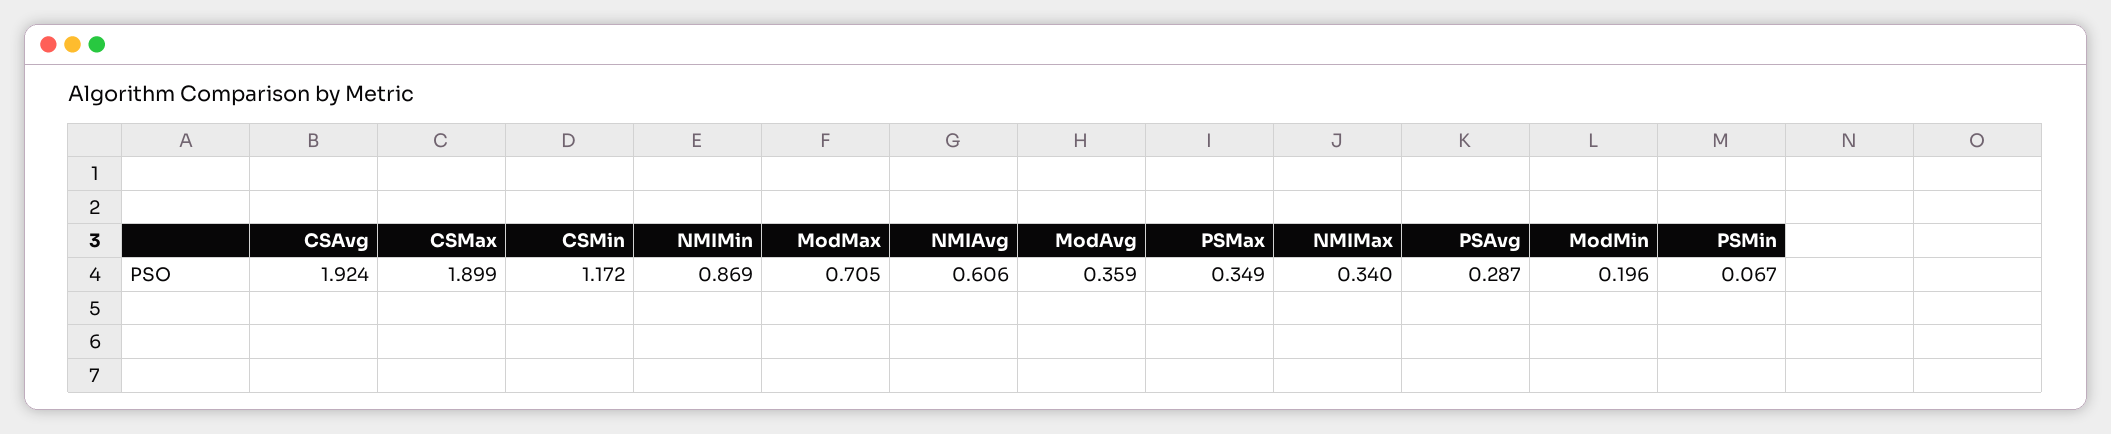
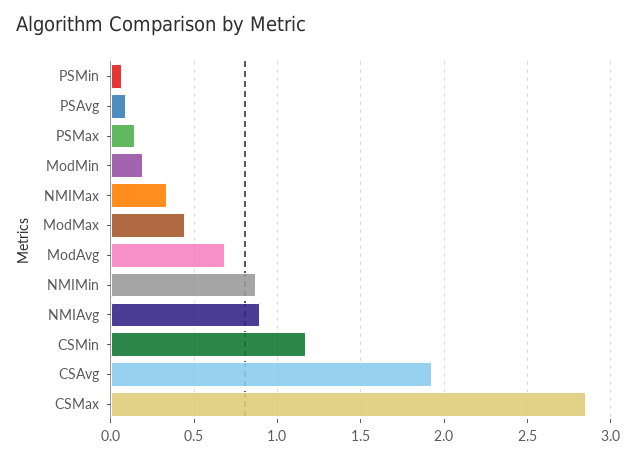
CSMax: 1.899 -> 2.85
ModMax: 0.705 -> 0.45
NMIAvg: 0.606 -> 0.9
ModAvg: 0.359 -> 0.7
PSMax: 0.349 -> 0.15
PSAvg: 0.287 -> 0.1

